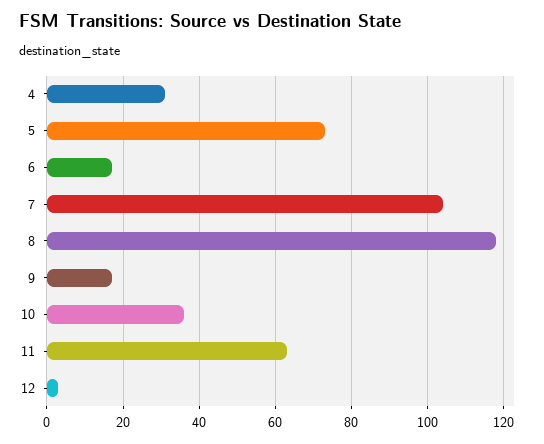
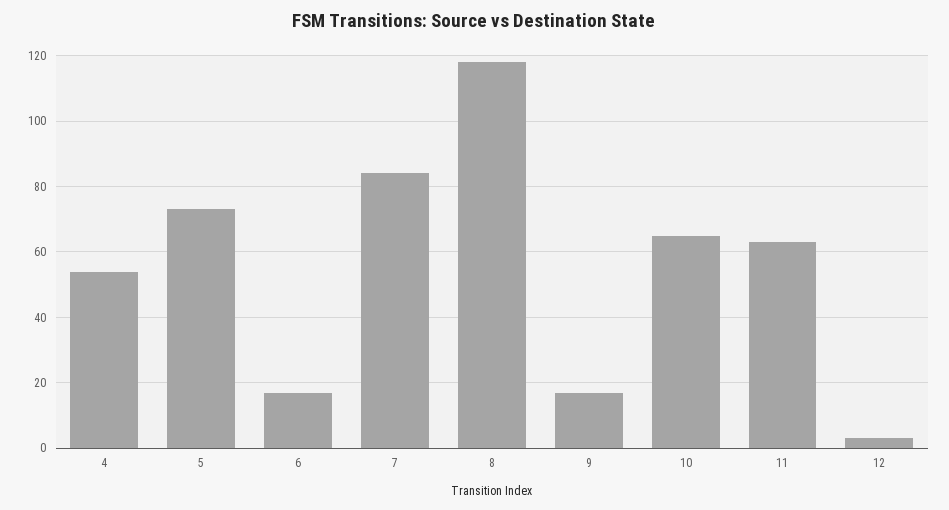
4: 30 -> 55
7: 105 -> 85
10: 35 -> 65

